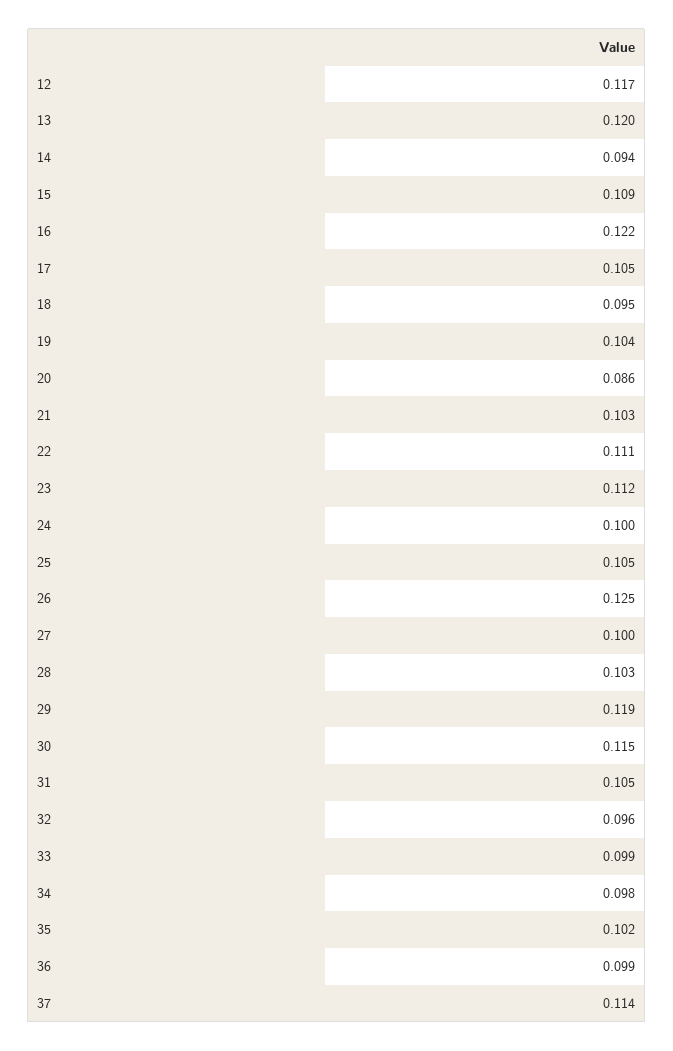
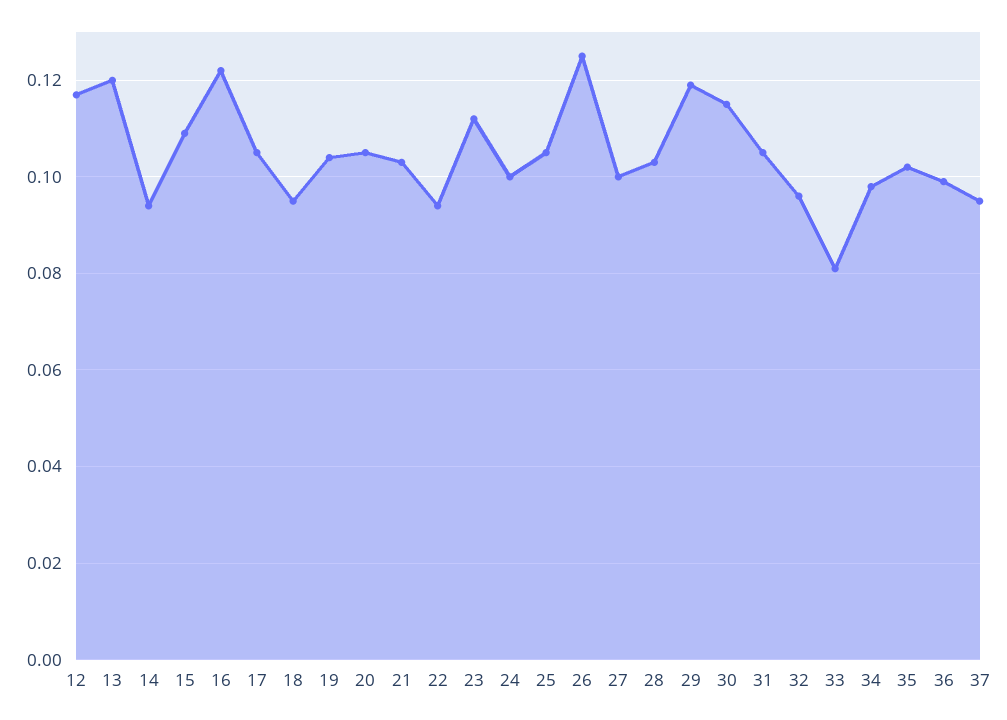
20: 0.086 -> 0.105
22: 0.111 -> 0.095
33: 0.099 -> 0.08
37: 0.114 -> 0.095

